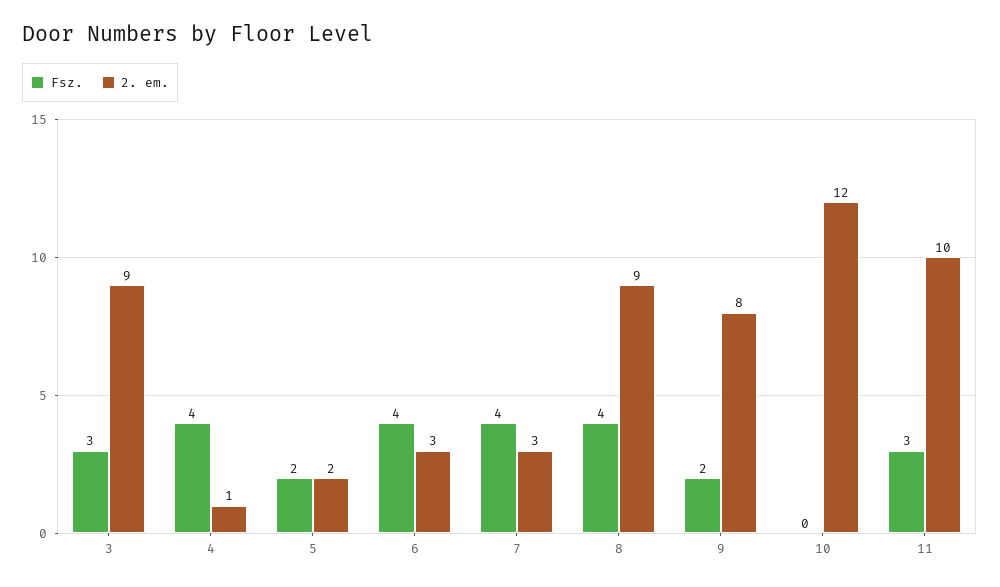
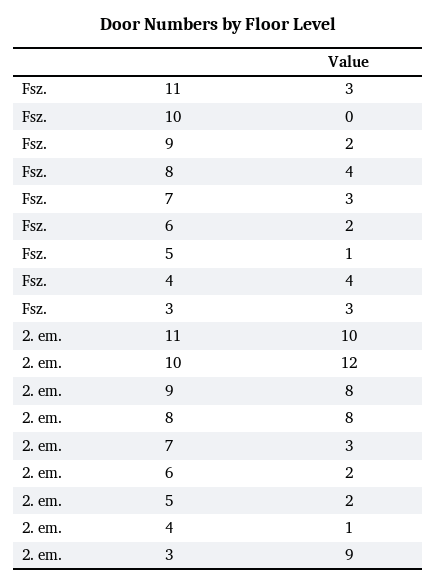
Fsz., 5: 2 -> 1
Fsz., 6: 4 -> 2
2. em., 6: 3 -> 2
Fsz., 7: 4 -> 3
2. em., 8: 9 -> 8

